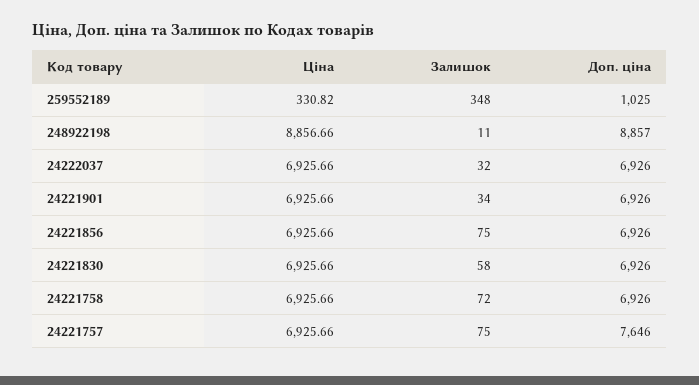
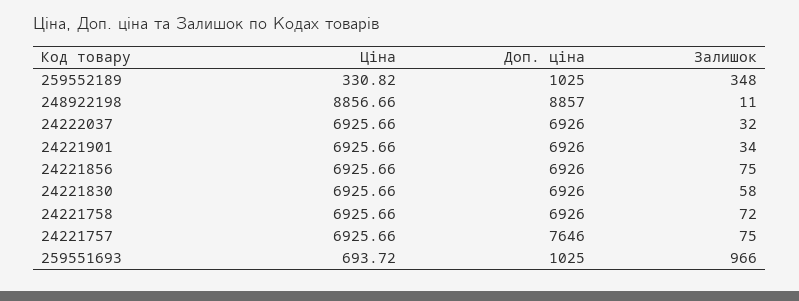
Ціна, 259551693: none -> 693.72
Доп. ціна, 259551693: none -> 1025
Залишок, 259551693: none -> 966

